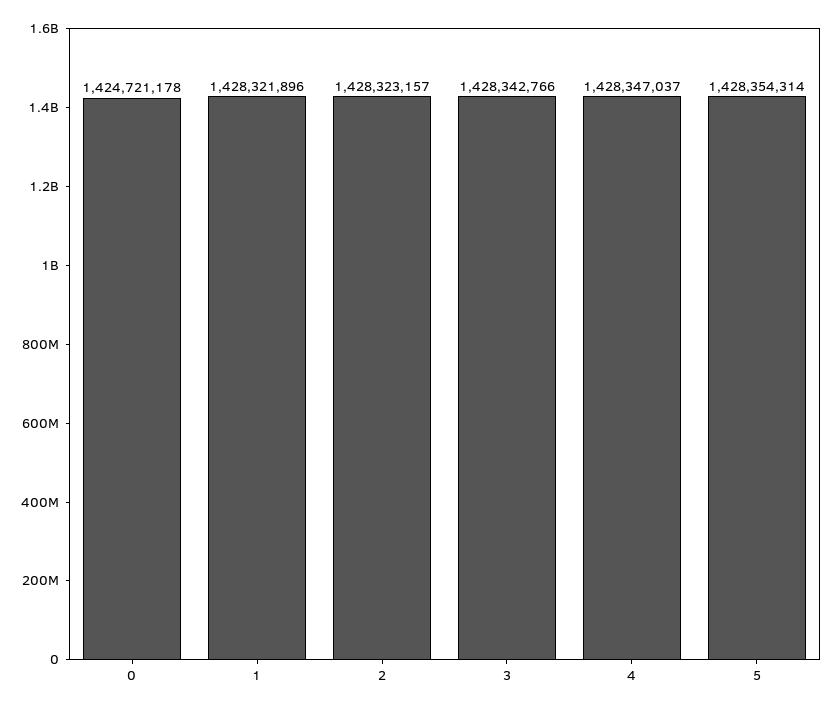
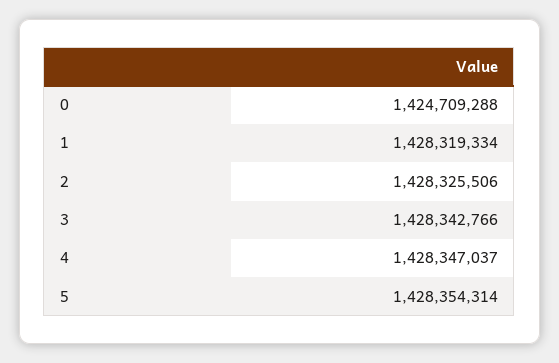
0: 1424721178 -> 1424709288
1: 1428321896 -> 1428319334
2: 1428323157 -> 1428325506

